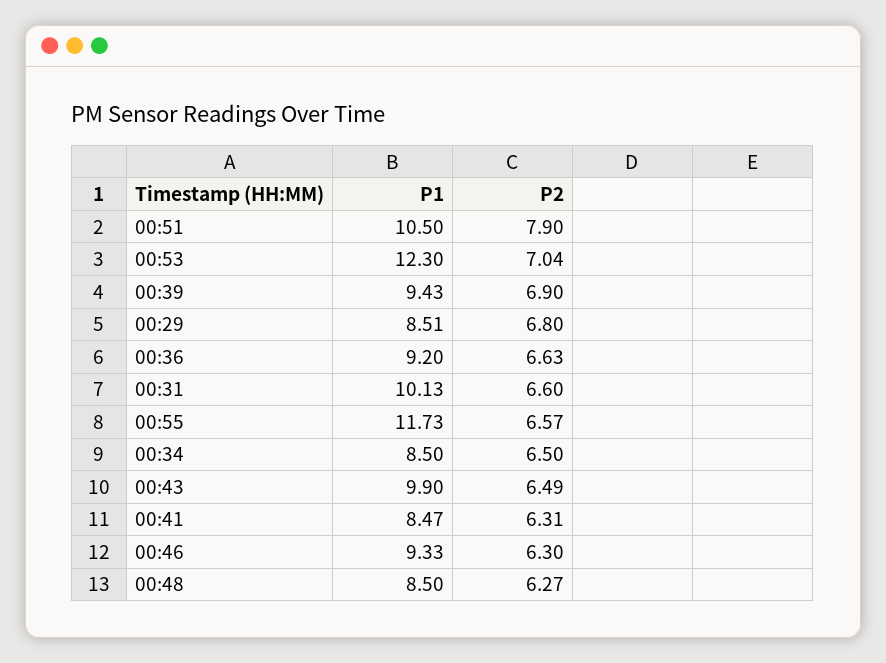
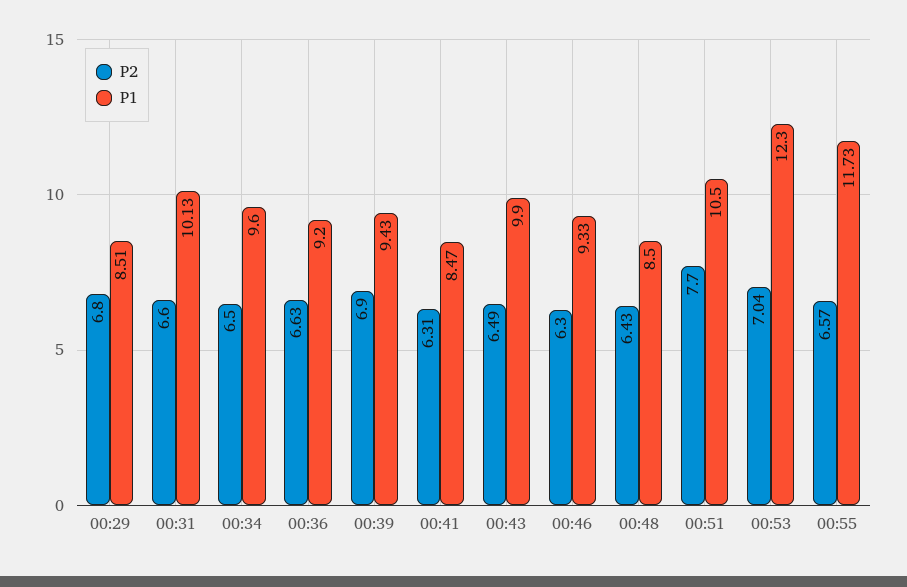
P2, 00:51: 7.9 -> 7.7
P1, 00:34: 8.5 -> 9.6
P2, 00:48: 6.27 -> 6.43

